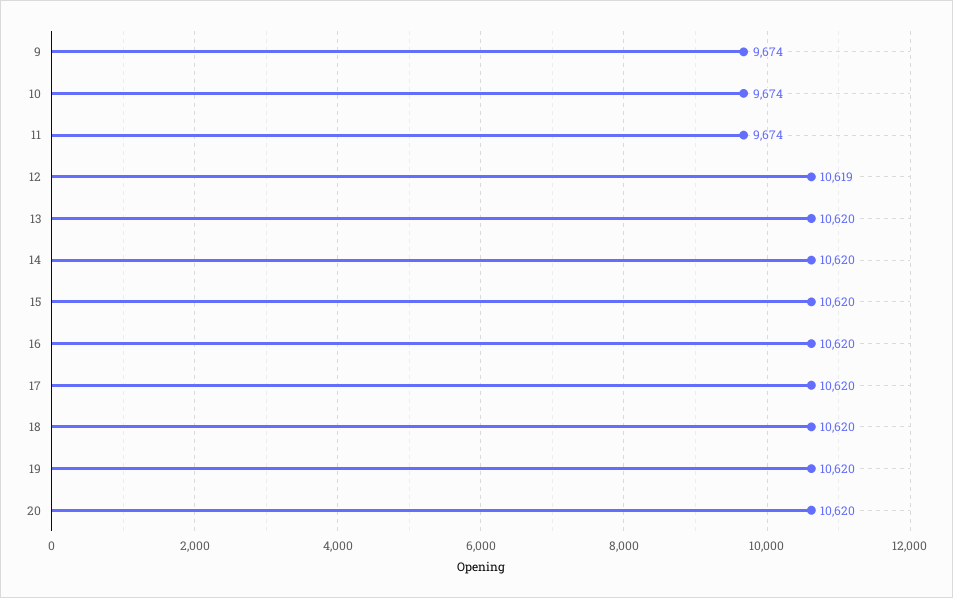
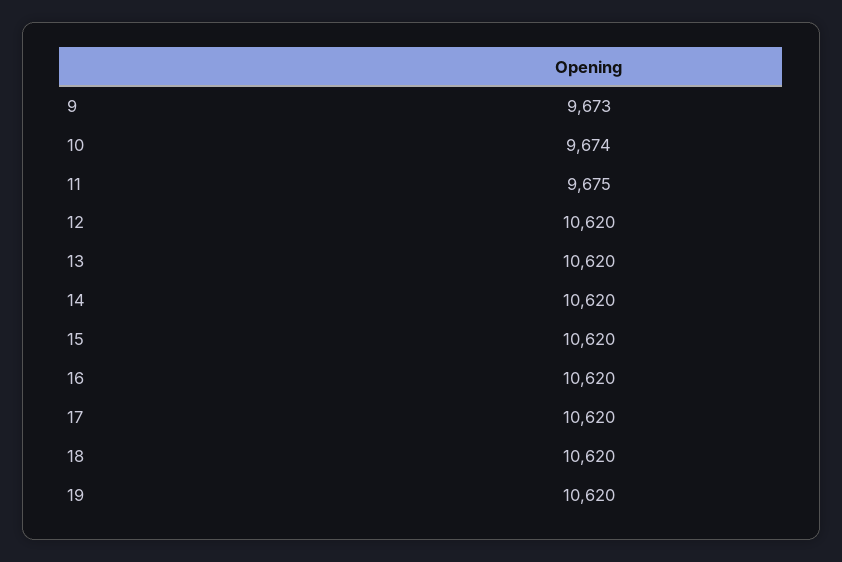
9: 9674 -> 9673
11: 9674 -> 9675
12: 10619 -> 10620
20: 10620 -> none

